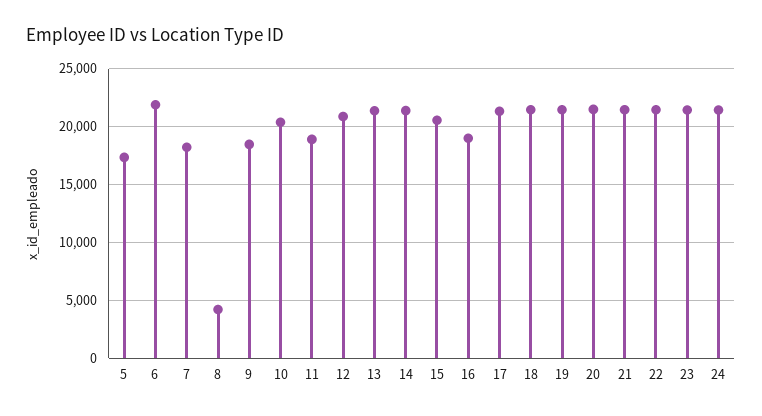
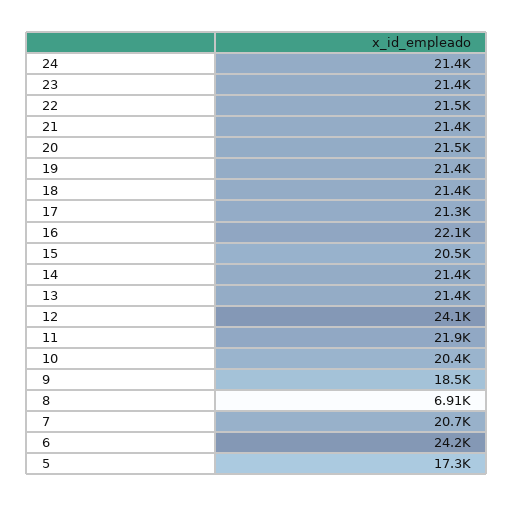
6: 22000 -> 24200
7: 18000 -> 20700
8: 4000 -> 6910
11: 19000 -> 21900
12: 21000 -> 24100
16: 19000 -> 22100

